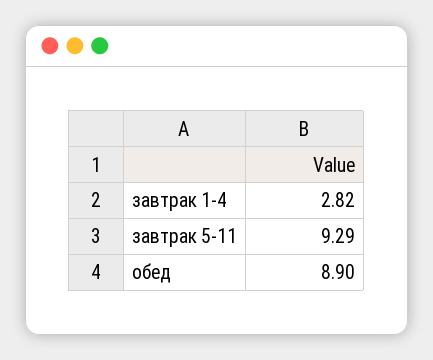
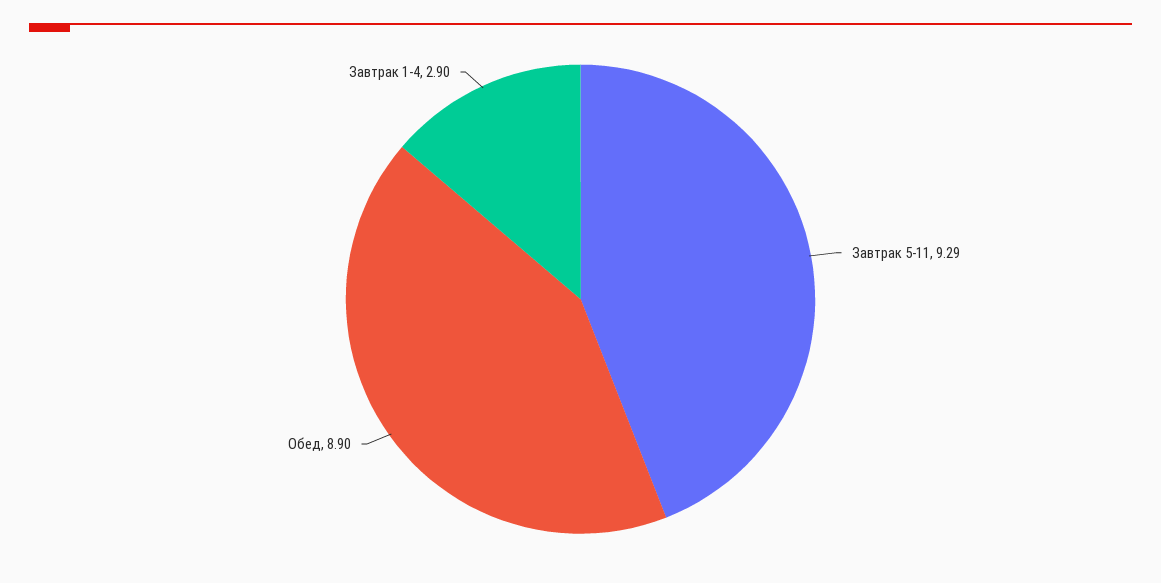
завтрак 1-4: 2.82 -> 2.9

